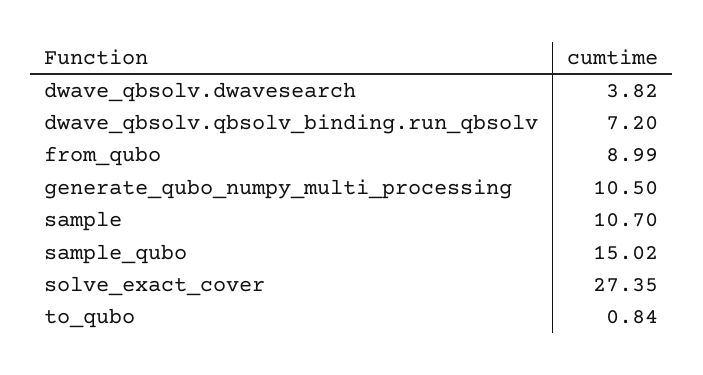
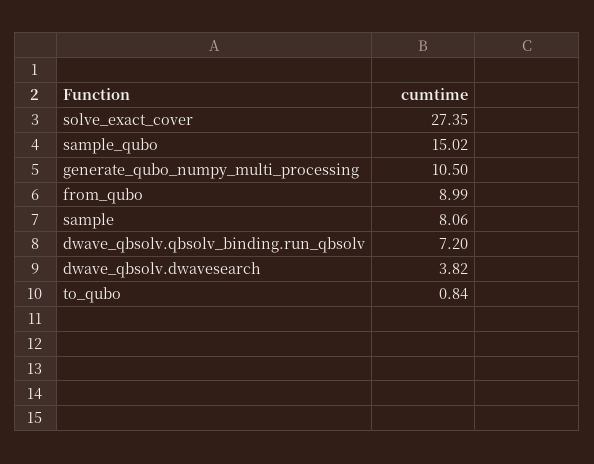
sample: 10.7 -> 8.06

